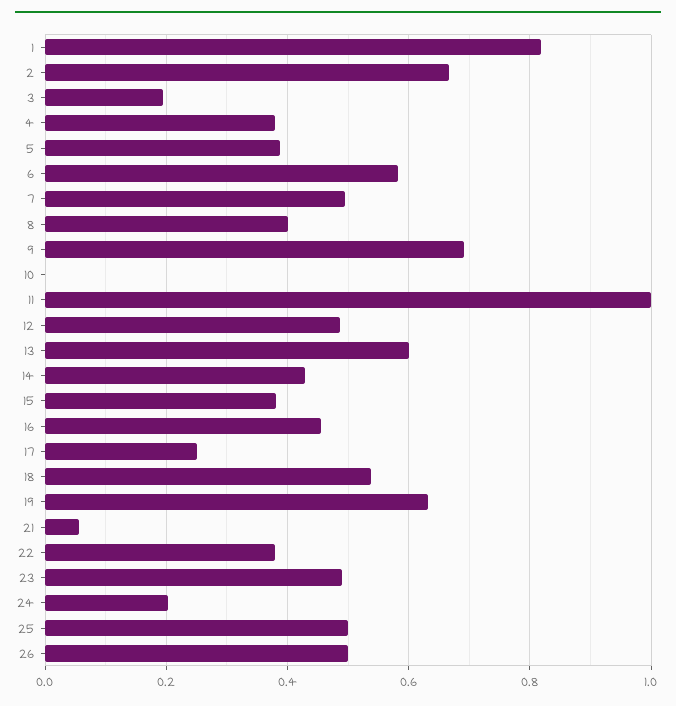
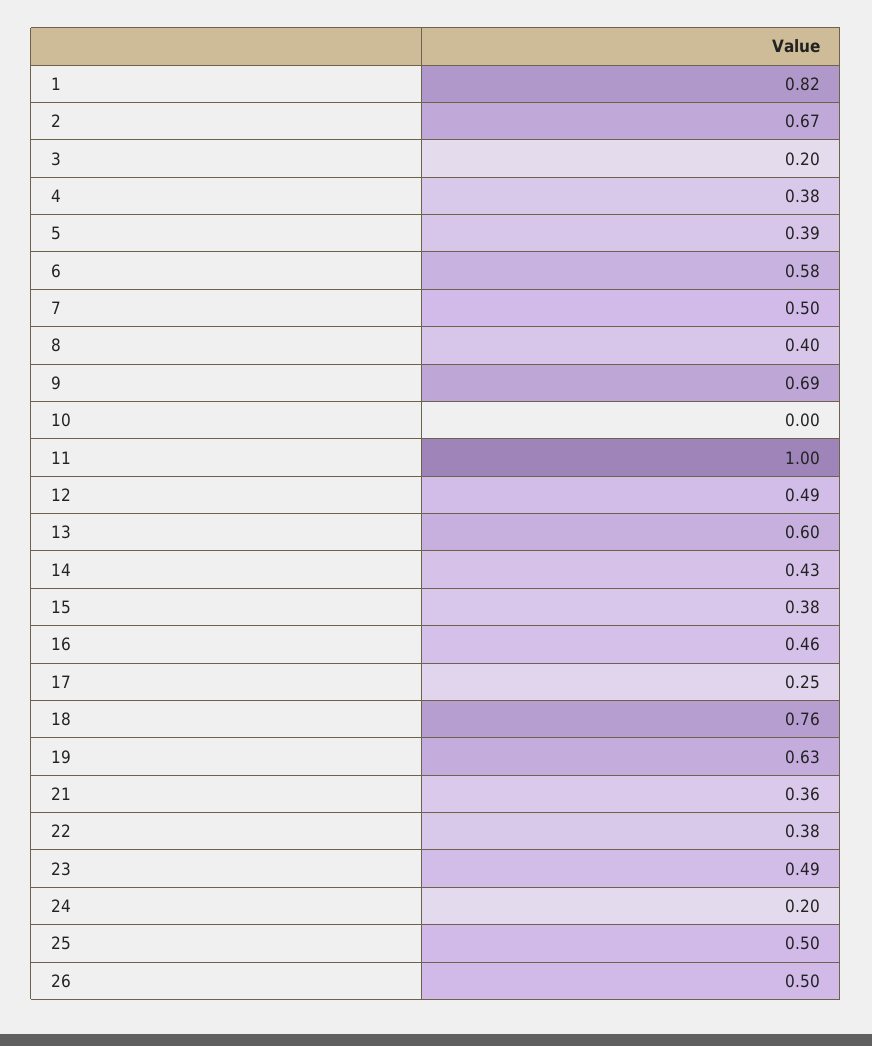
18: 0.54 -> 0.76
21: 0.06 -> 0.36

